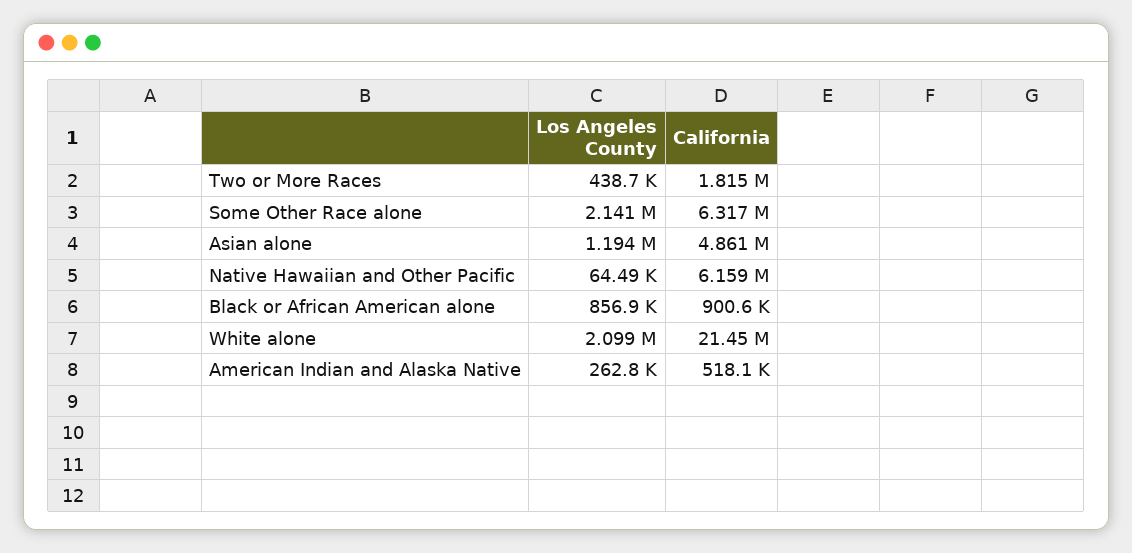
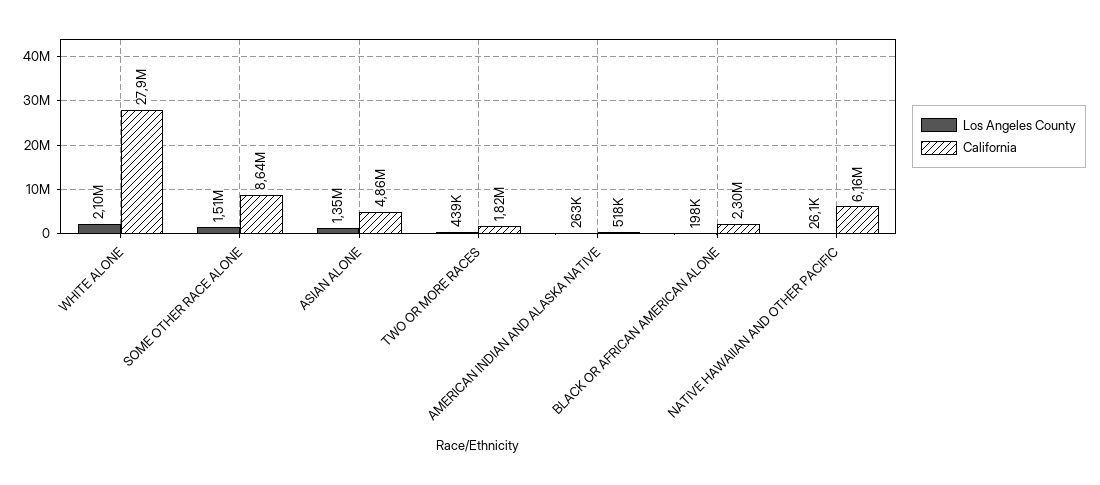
Los Angeles County, Some Other Race alone: 2141000 -> 1510000
California, Some Other Race alone: 6317000 -> 8640000
Los Angeles County, Asian alone: 1194000 -> 1350000
Los Angeles County, Native Hawaiian and Other Pacific: 64490 -> 26100
Los Angeles County, Black or African American alone: 856900 -> 198000
California, Black or African American alone: 900600 -> 2300000
California, White alone: 21450000 -> 27900000

